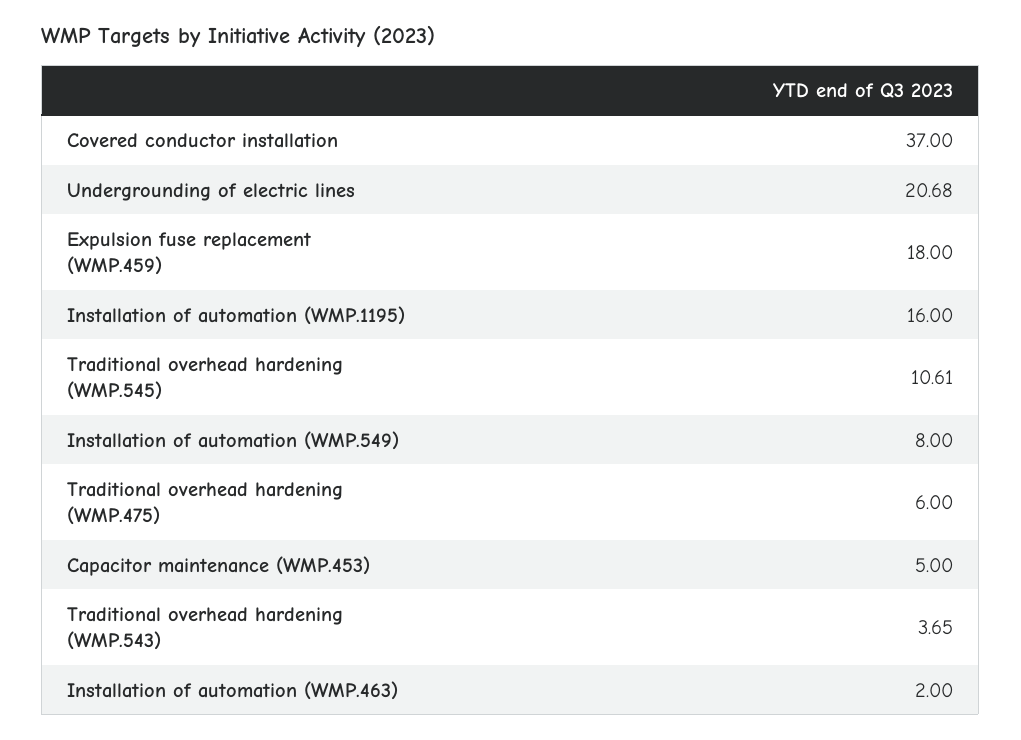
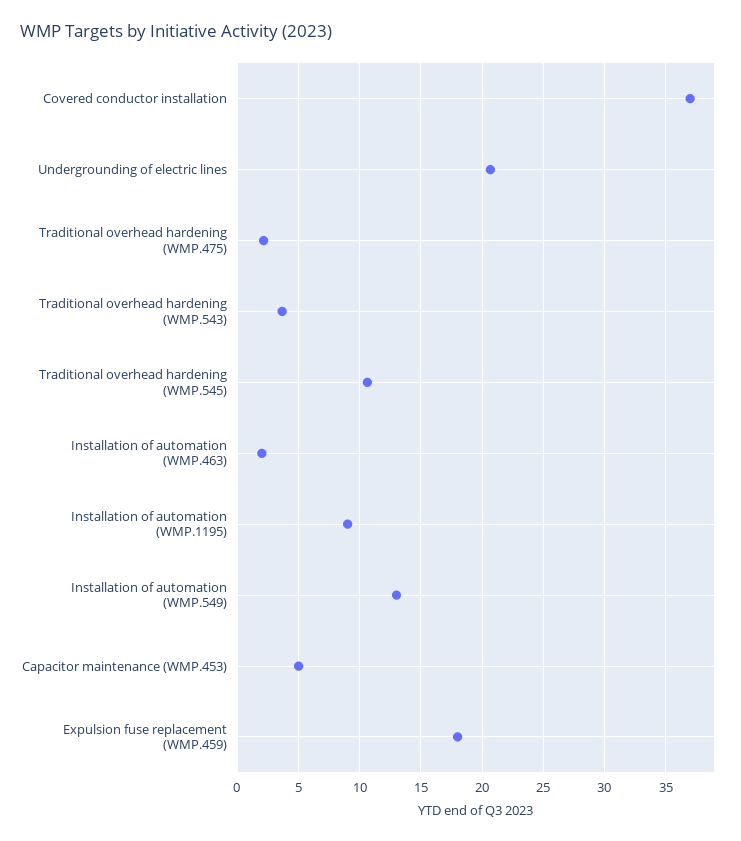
Installation of automation (WMP.1195): 16 -> 9
Installation of automation (WMP.549): 8 -> 13
Traditional overhead hardening (WMP.475): 6 -> 2

